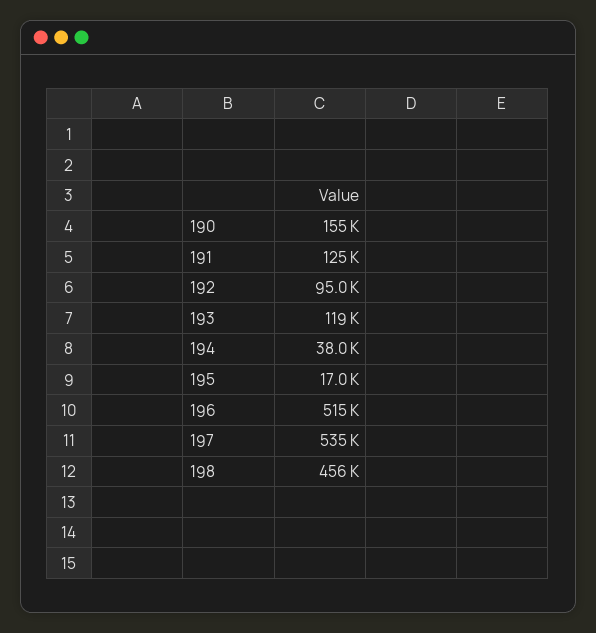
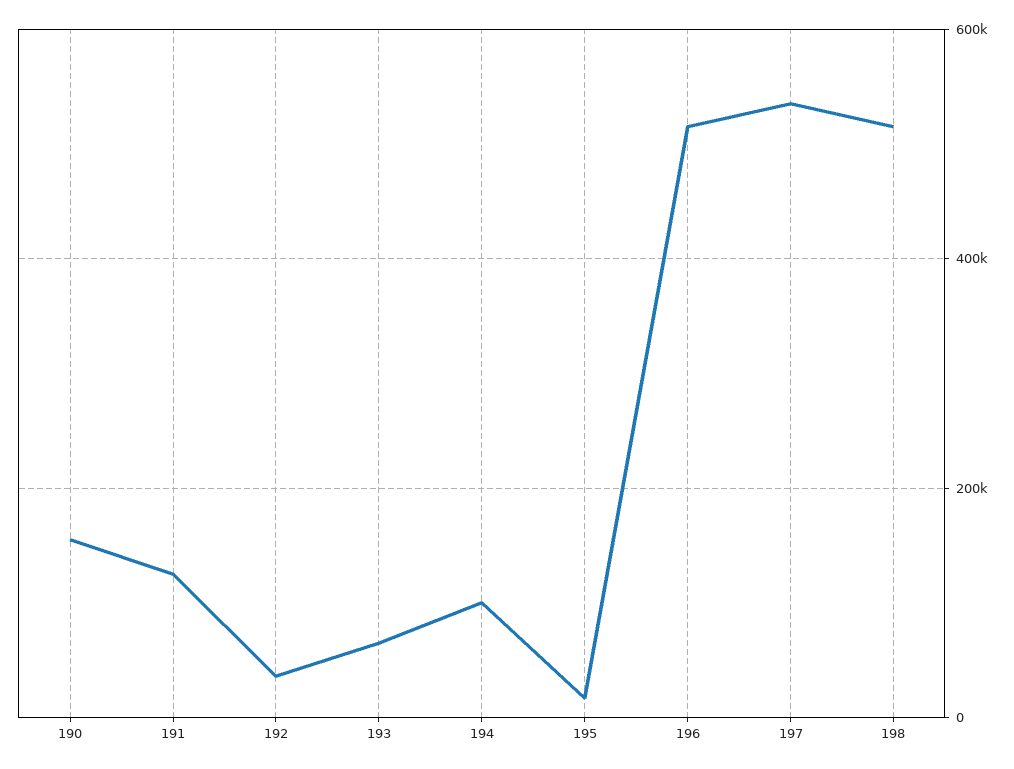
192: 95000 -> 40000
193: 119000 -> 60000
194: 38000 -> 100000
198: 456000 -> 520000

